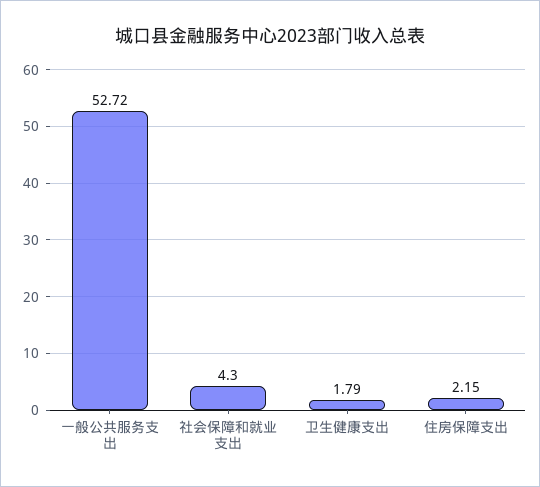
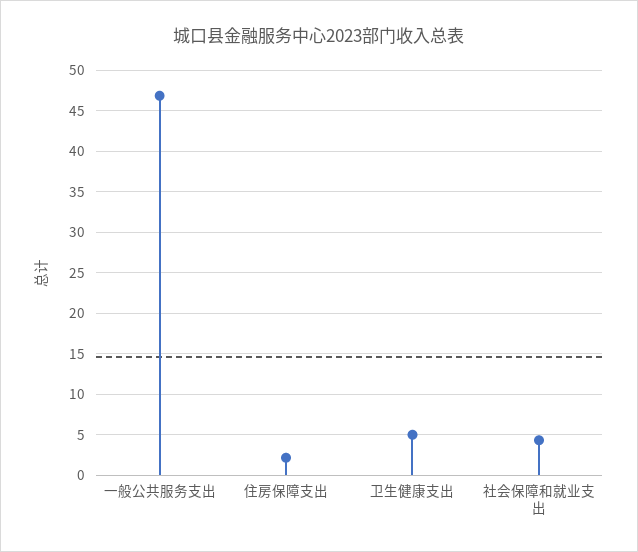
一般公共服务支出: 52.72 -> 47
卫生健康支出: 1.79 -> 5

